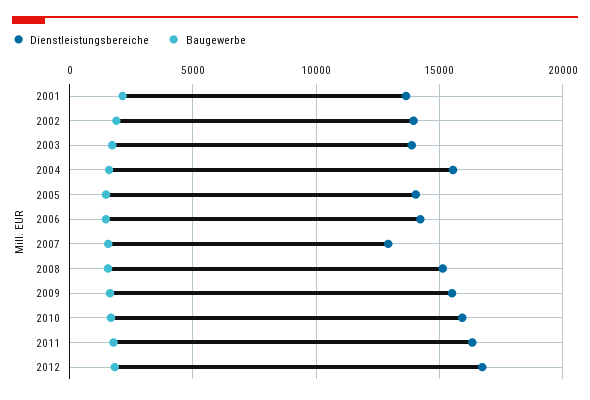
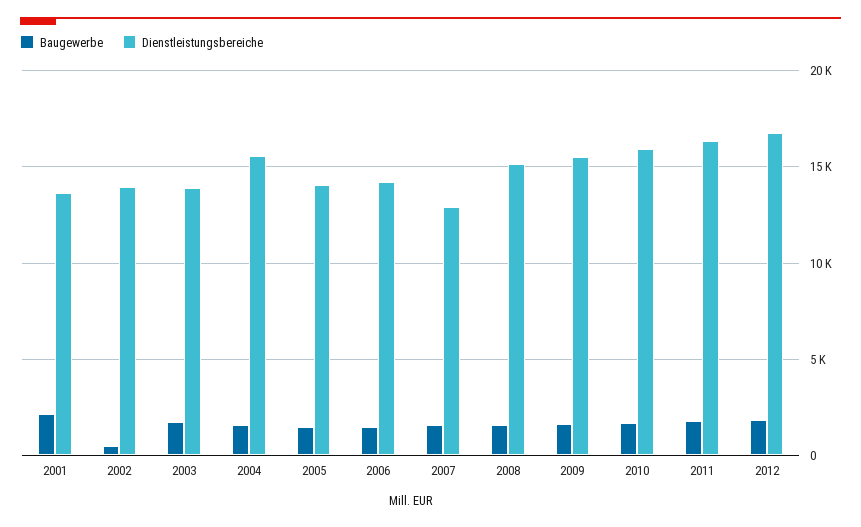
Baugewerbe, 2002: 2000 -> 500

